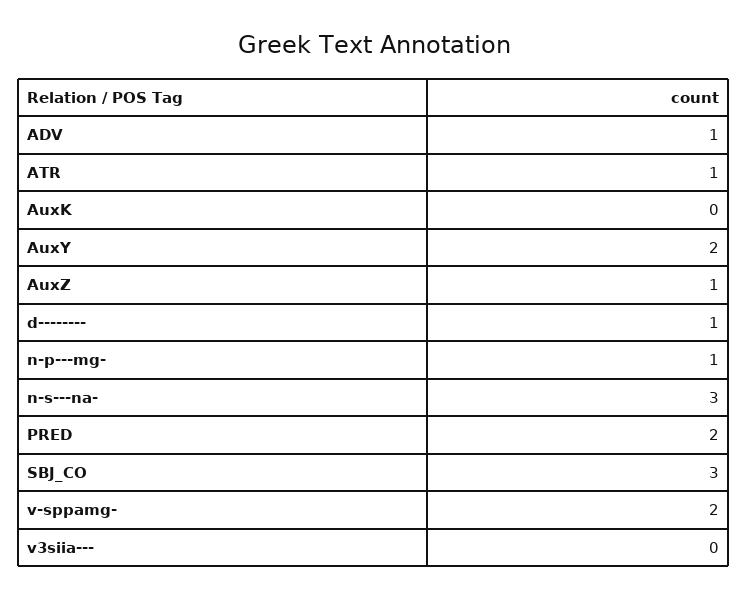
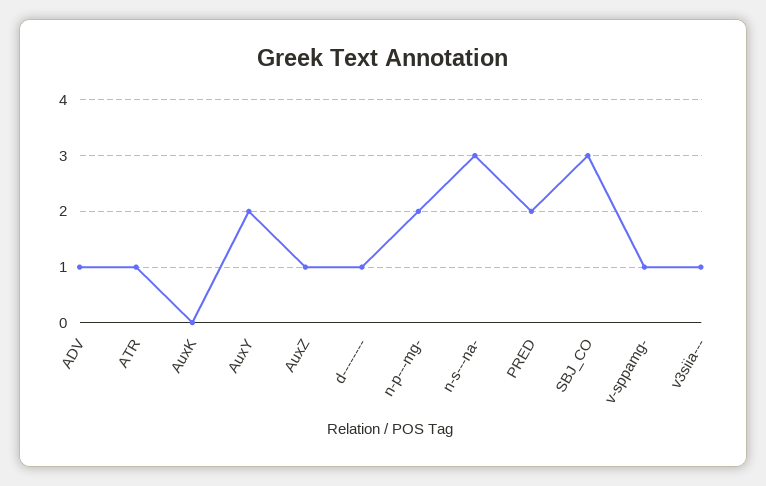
n-p---mg-: 1 -> 2
v-sppamg-: 2 -> 1
v3siia---: 0 -> 1

